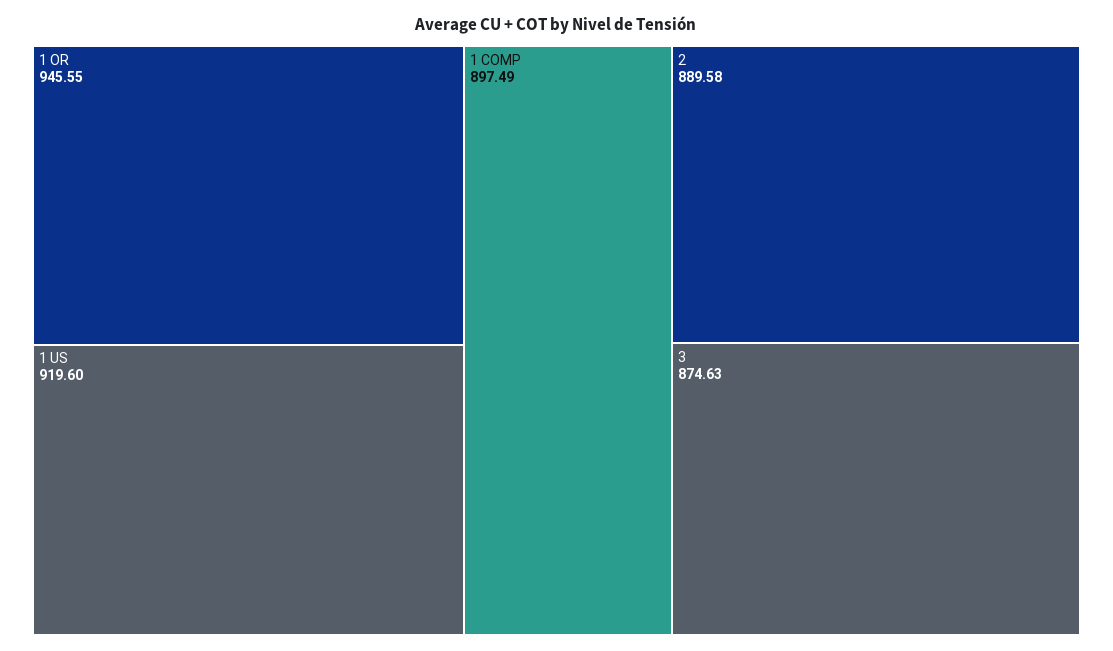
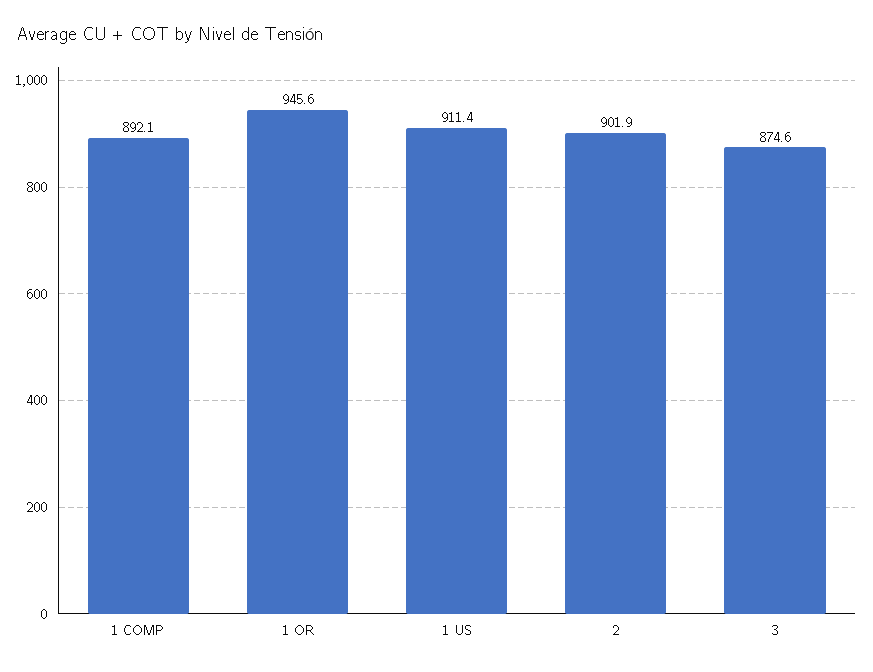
1 US: 919.6 -> 911.4
1 COMP: 897.49 -> 892.1
2: 889.58 -> 901.9

